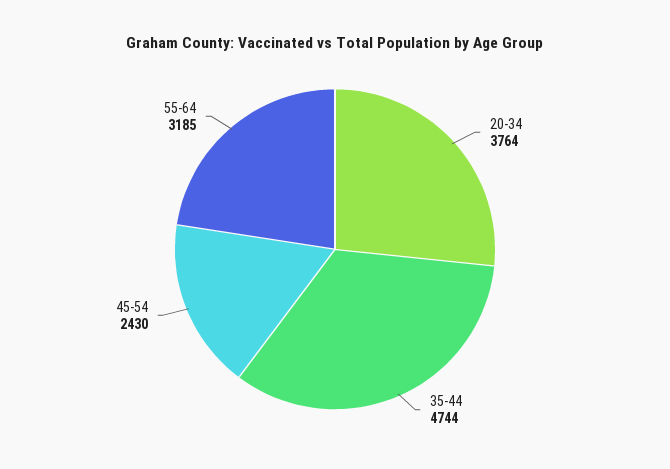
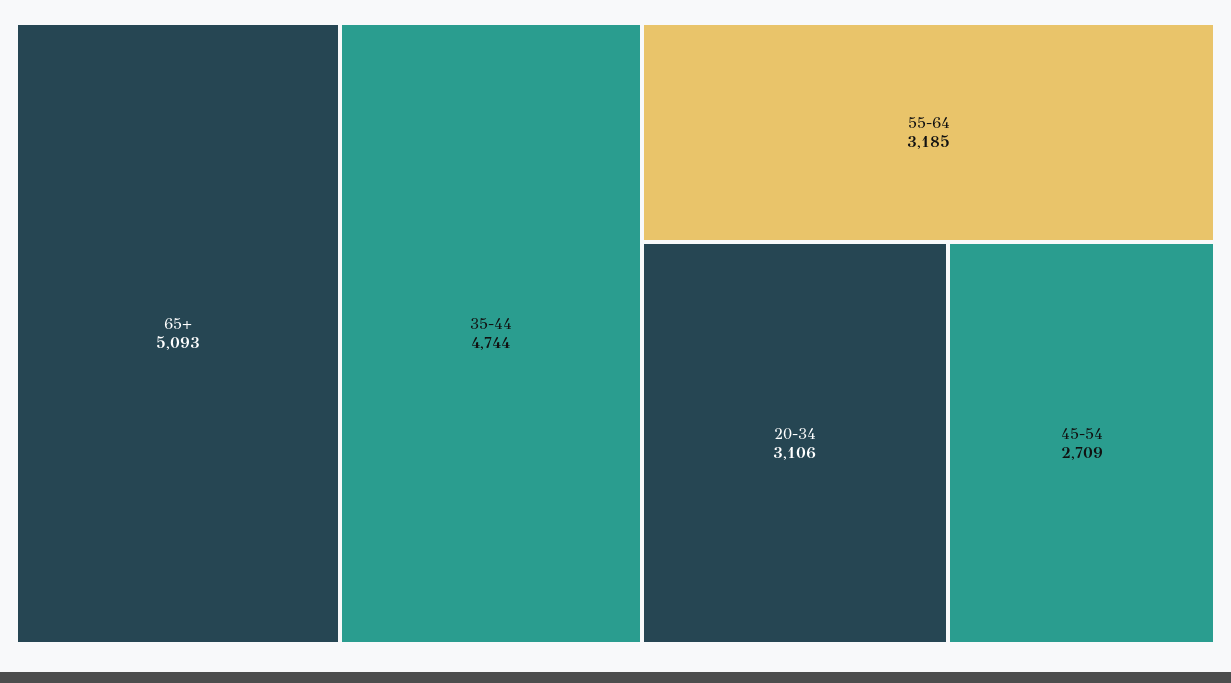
20-34: 3764 -> 3106
45-54: 2430 -> 2709
65+: none -> 5093

